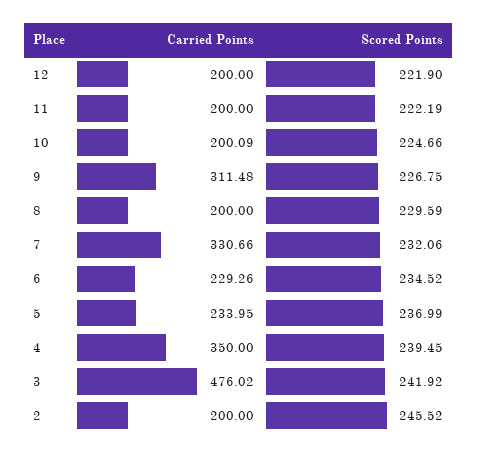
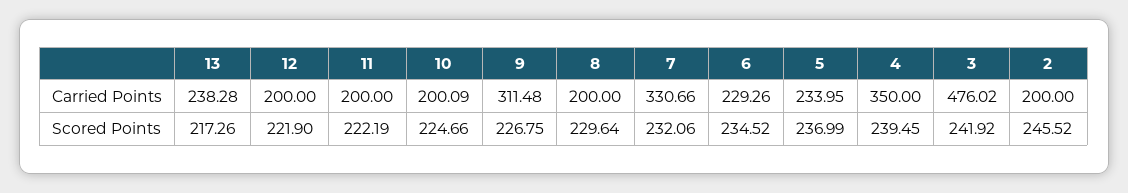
Scored Points, 8: 229.59 -> 229.64
Carried Points, 13: none -> 238.28
Scored Points, 13: none -> 217.26

